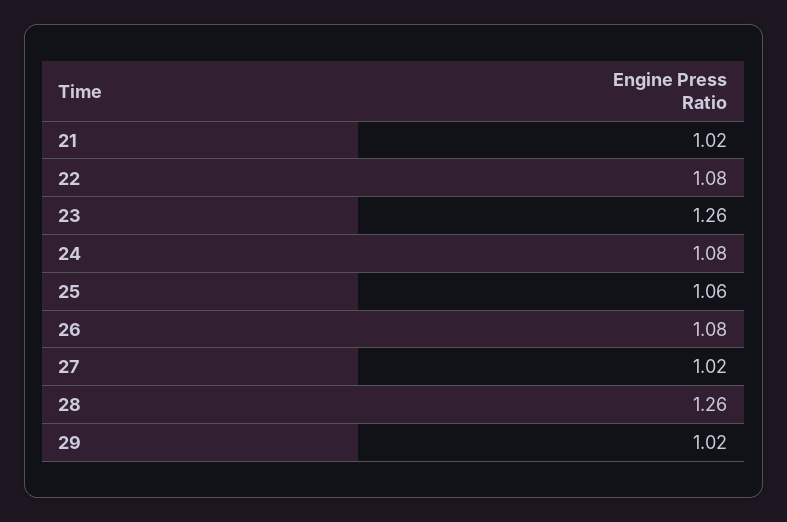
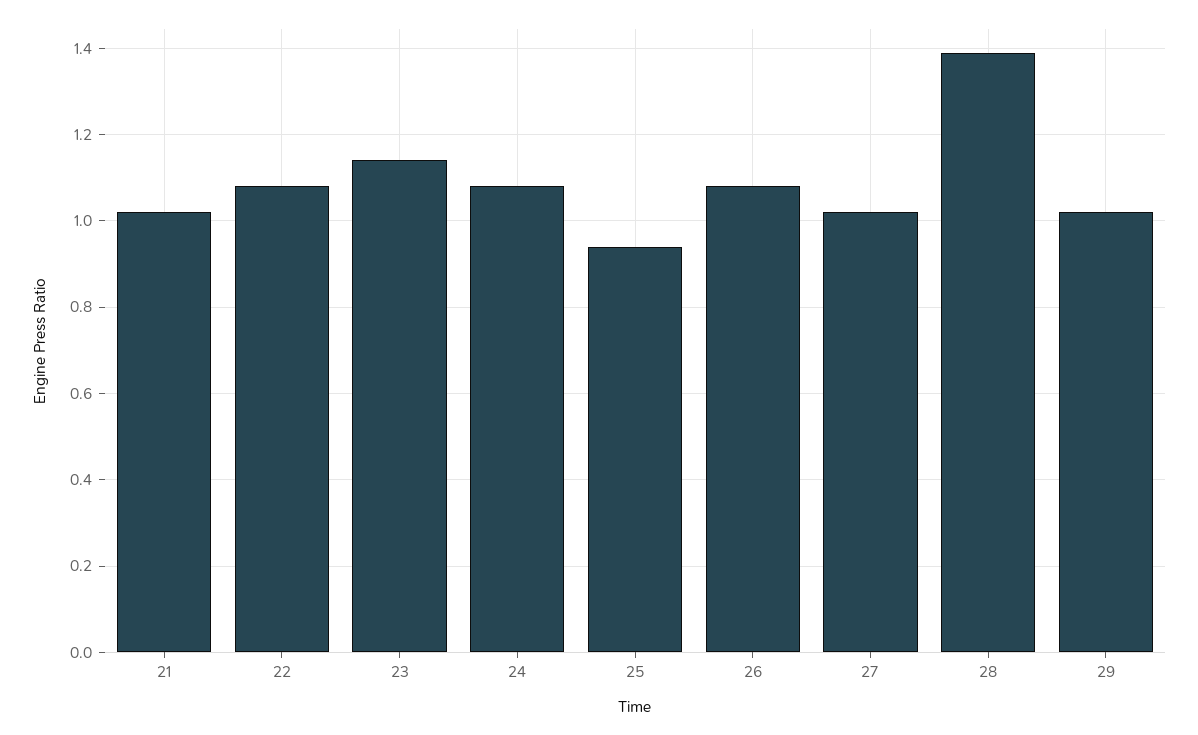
23: 1.26 -> 1.15
25: 1.06 -> 0.95
28: 1.26 -> 1.4

